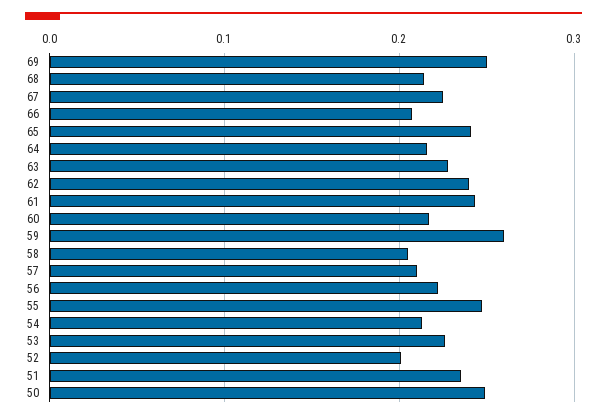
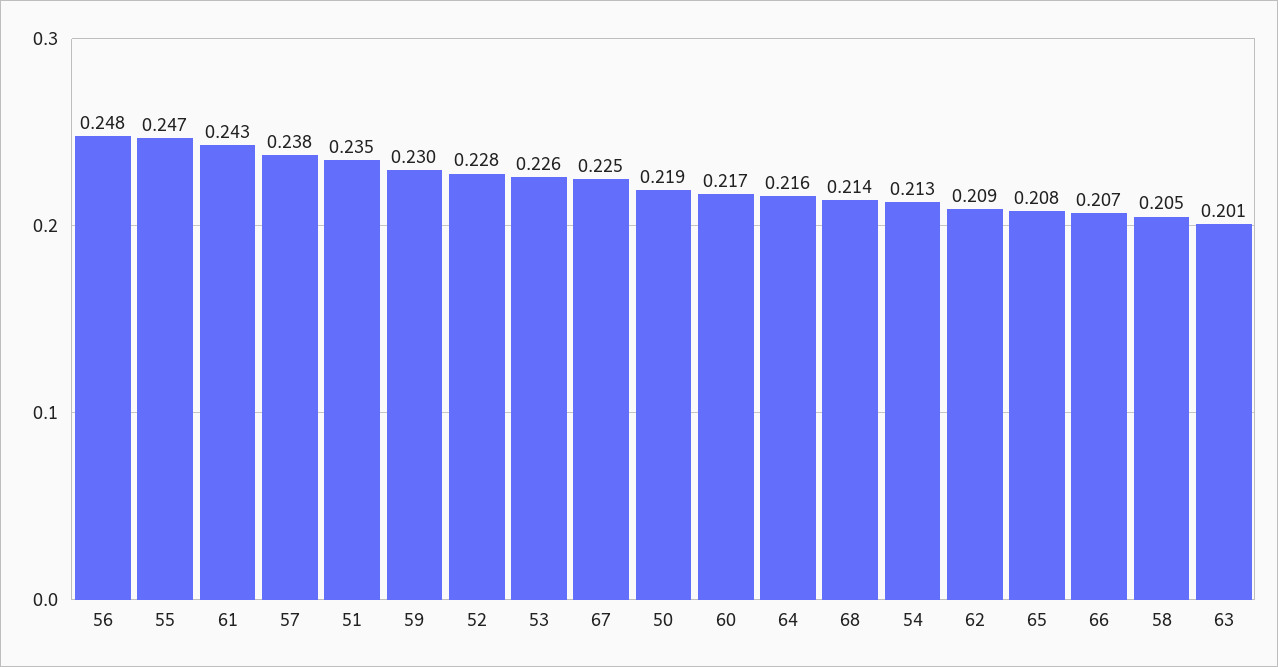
69: 0.25 -> none
65: 0.24 -> 0.208
63: 0.23 -> 0.201
62: 0.24 -> 0.209
59: 0.26 -> 0.23
57: 0.21 -> 0.238
56: 0.22 -> 0.248
52: 0.2 -> 0.228
50: 0.25 -> 0.219

